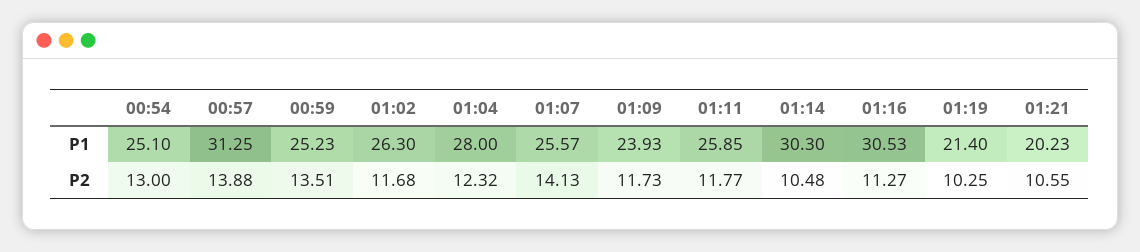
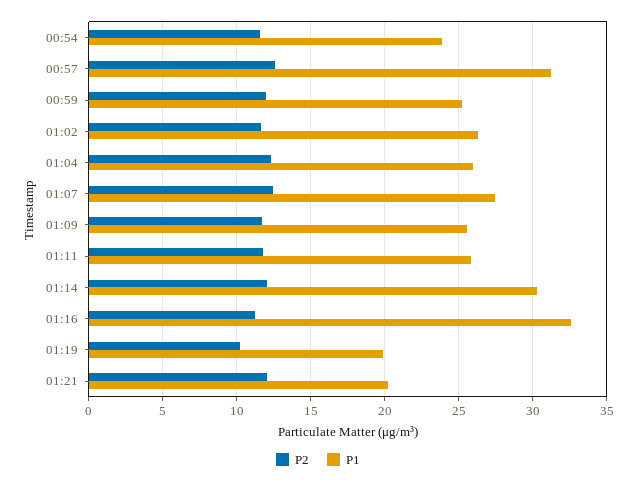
P1, 00:54: 25.1 -> 24
P1, 01:04: 28 -> 26
P1, 01:07: 25.57 -> 27.5
P1, 01:09: 23.93 -> 25.5
P1, 01:16: 30.53 -> 32.5
P1, 01:19: 21.4 -> 20
P2, 00:54: 13 -> 11.5
P2, 00:57: 13.88 -> 12.5
P2, 00:59: 13.51 -> 12
P2, 01:07: 14.13 -> 12.5
P2, 01:14: 10.48 -> 12
P2, 01:21: 10.55 -> 12

